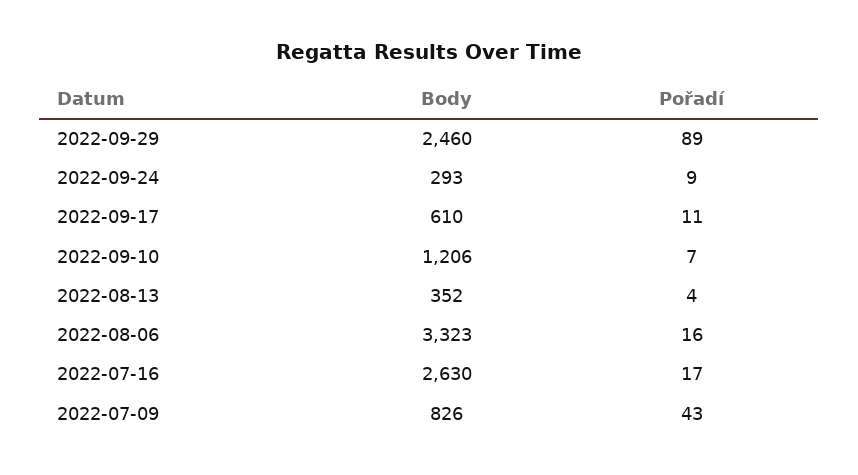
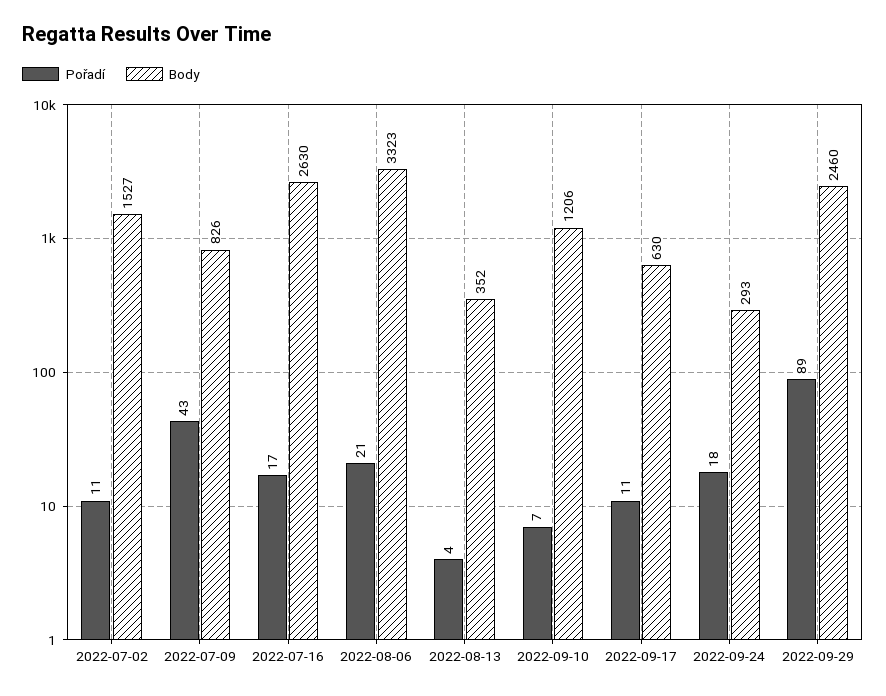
Pořadí, 2022-09-24: 9 -> 18
Body, 2022-09-17: 610 -> 630
Pořadí, 2022-08-06: 16 -> 21
Pořadí, 2022-07-02: none -> 11
Body, 2022-07-02: none -> 1527

